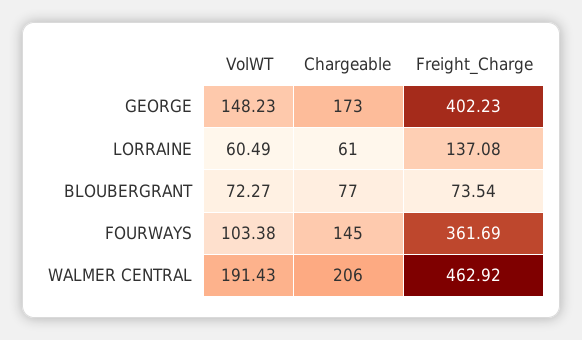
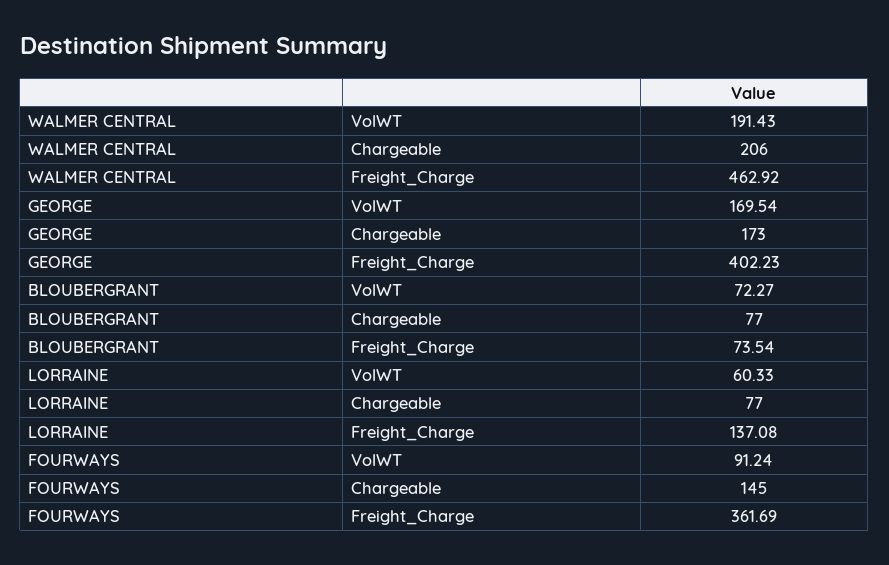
VolWT, GEORGE: 148.23 -> 169.54
VolWT, LORRAINE: 60.49 -> 60.33
Chargeable, LORRAINE: 61 -> 77
VolWT, FOURWAYS: 103.38 -> 91.24

